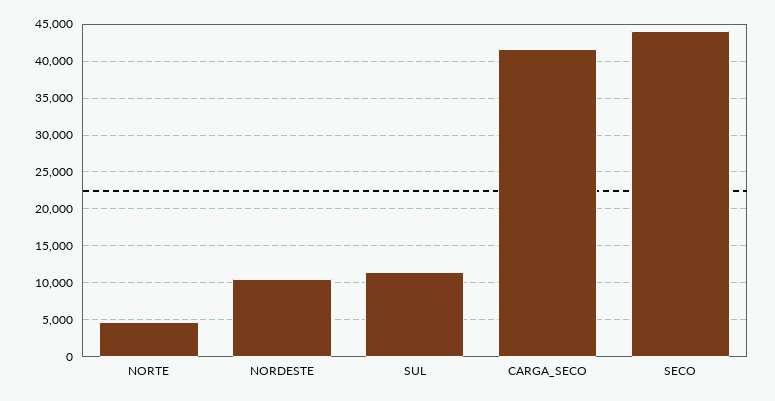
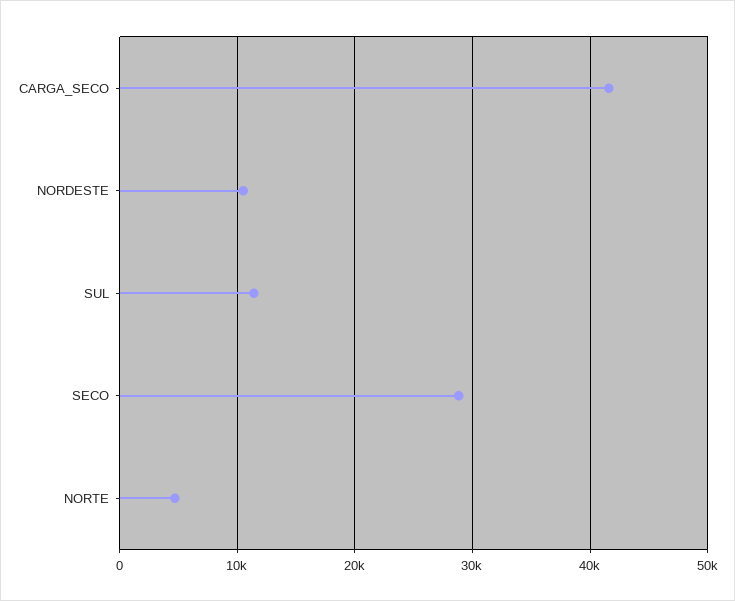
SECO: 44000 -> 29000

